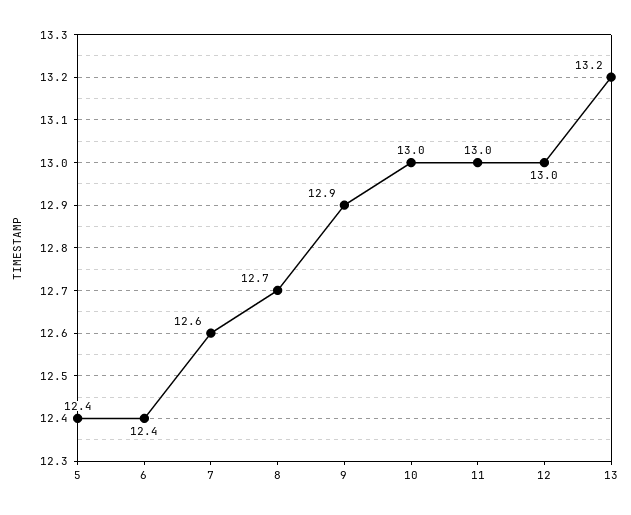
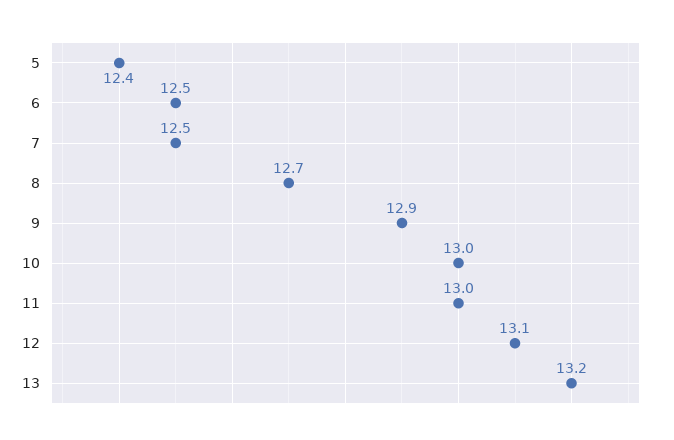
6: 12.4 -> 12.5
7: 12.6 -> 12.5
12: 13 -> 13.1

